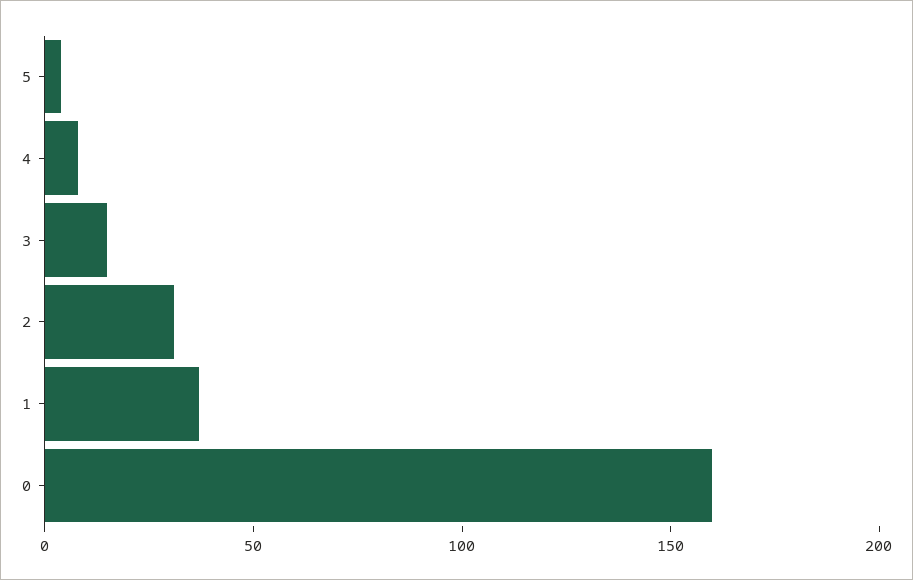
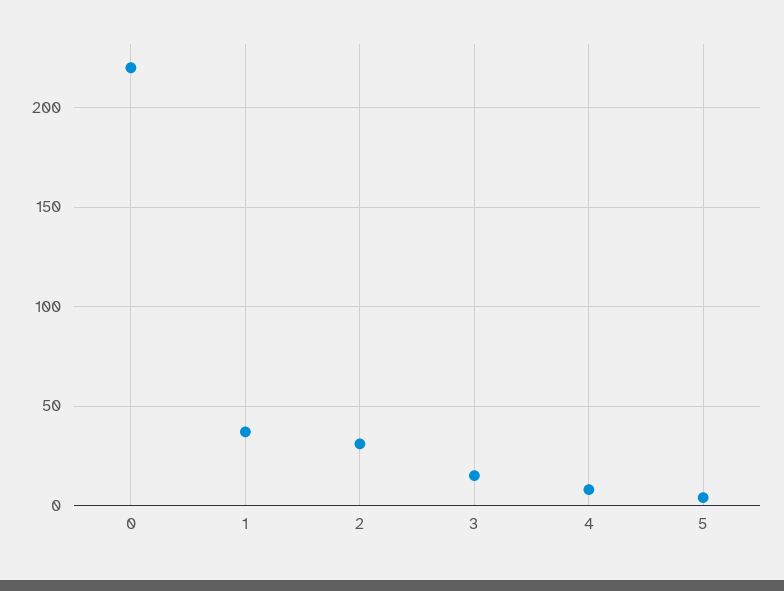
0: 160 -> 220

